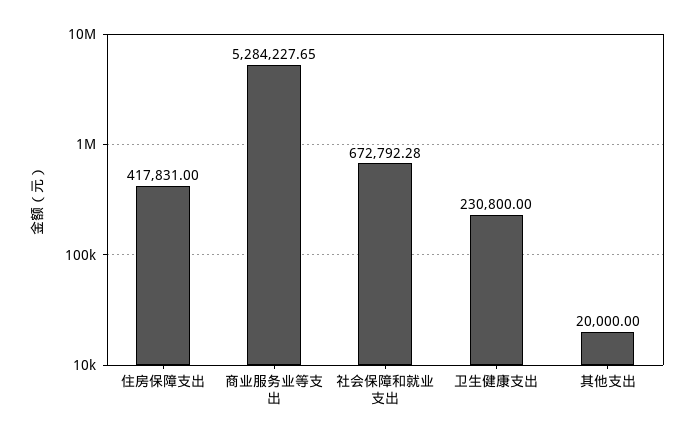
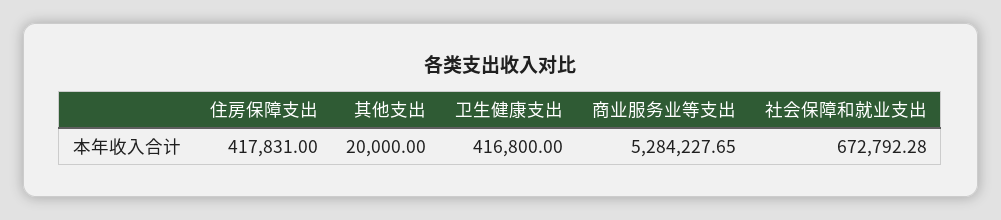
卫生健康支出: 230800 -> 416800

